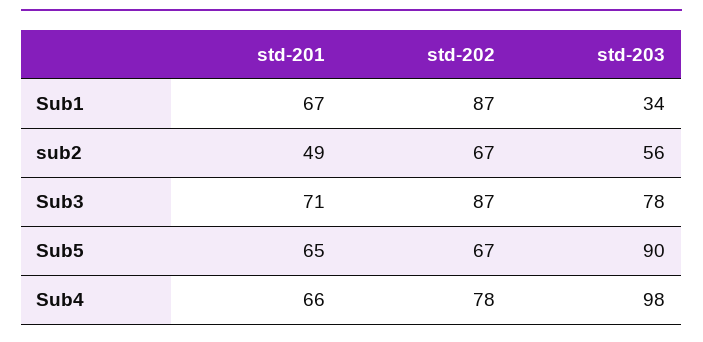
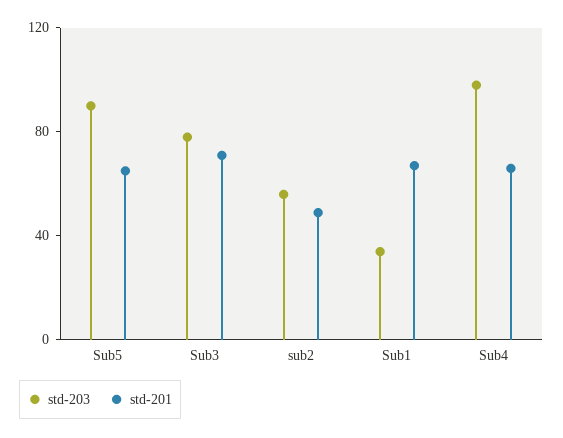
std-202, Sub1: 87 -> none
std-202, sub2: 67 -> none
std-202, Sub3: 87 -> none
std-202, Sub5: 67 -> none
std-202, Sub4: 78 -> none

